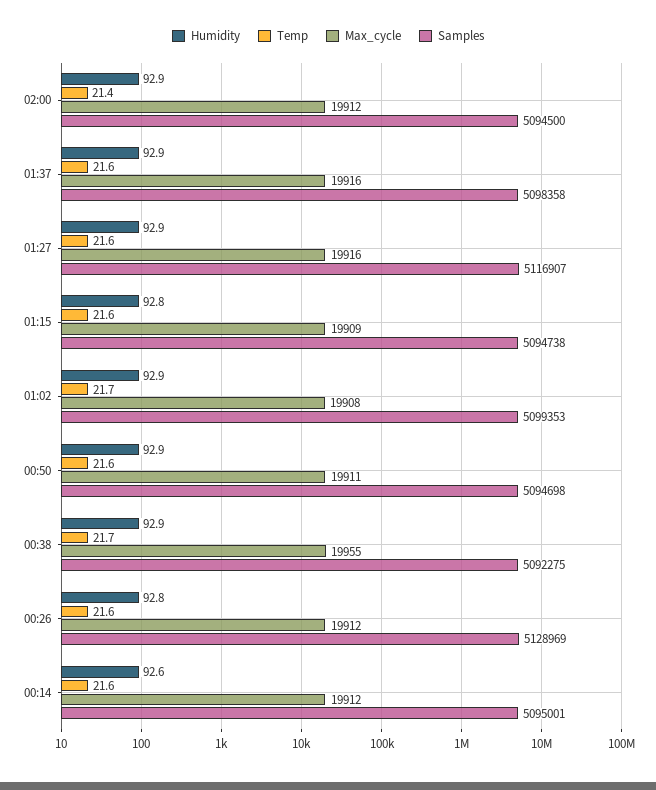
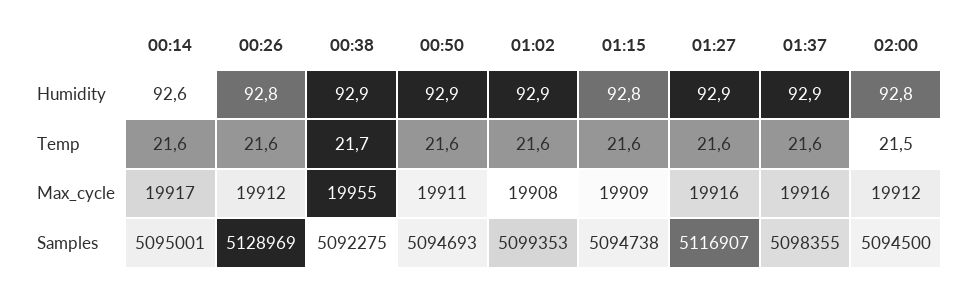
Humidity, 02:00: 92.9 -> 92.8
Temp, 02:00: 21.4 -> 21.5
Samples, 01:37: 5098358 -> 5098355
Temp, 01:02: 21.7 -> 21.6
Samples, 00:50: 5094698 -> 5094693
Max_cycle, 00:14: 19912 -> 19917

